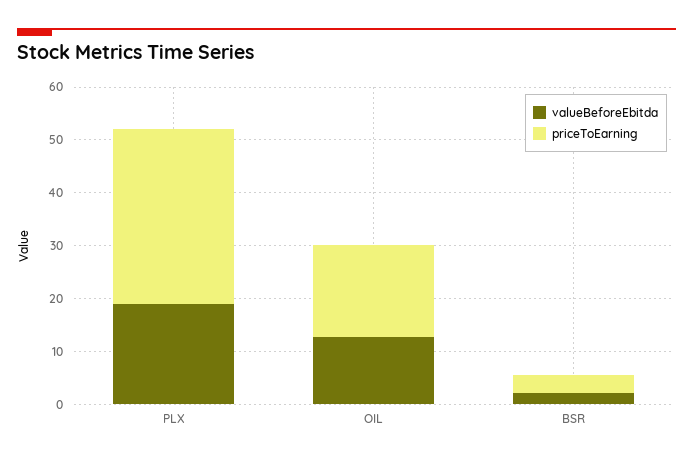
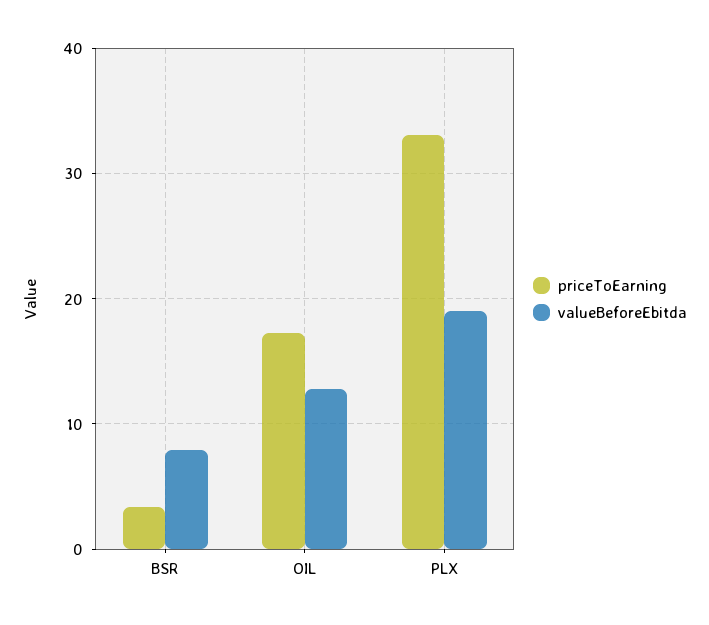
valueBeforeEbitda, BSR: 2 -> 8

